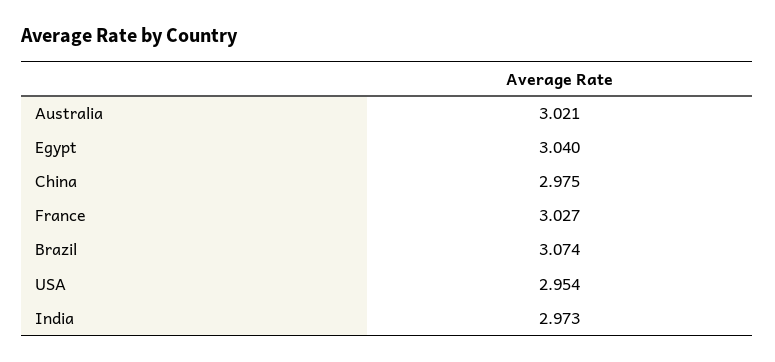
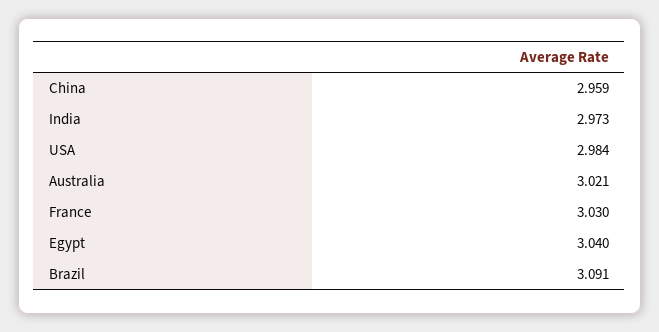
China: 2.975 -> 2.959
France: 3.027 -> 3.03
Brazil: 3.074 -> 3.091
USA: 2.954 -> 2.984

